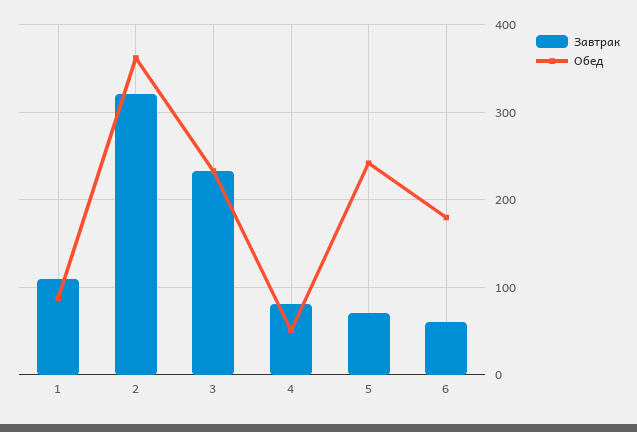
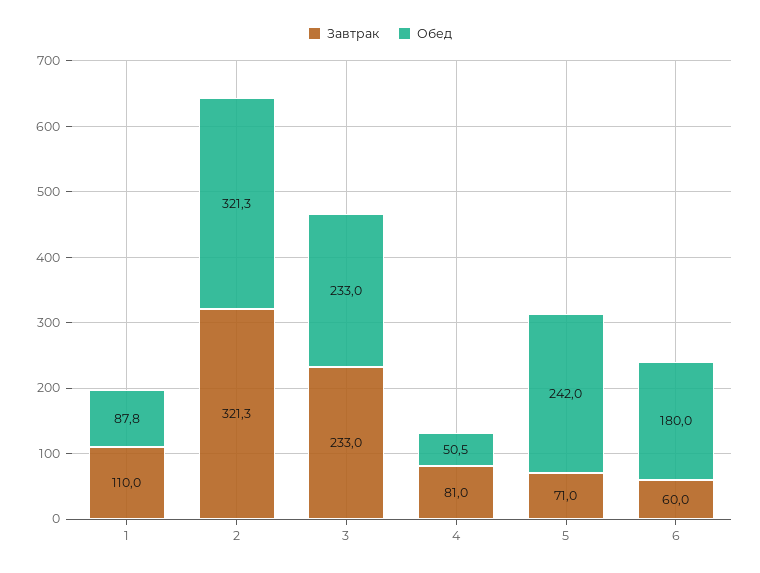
Обед, 2: 360 -> 321.3

